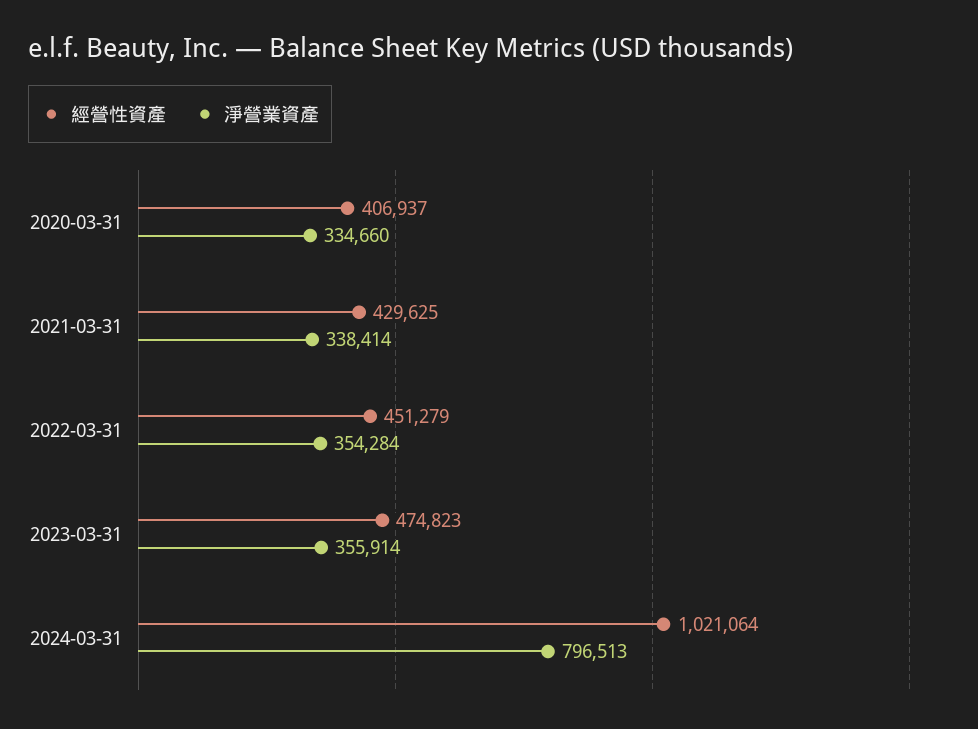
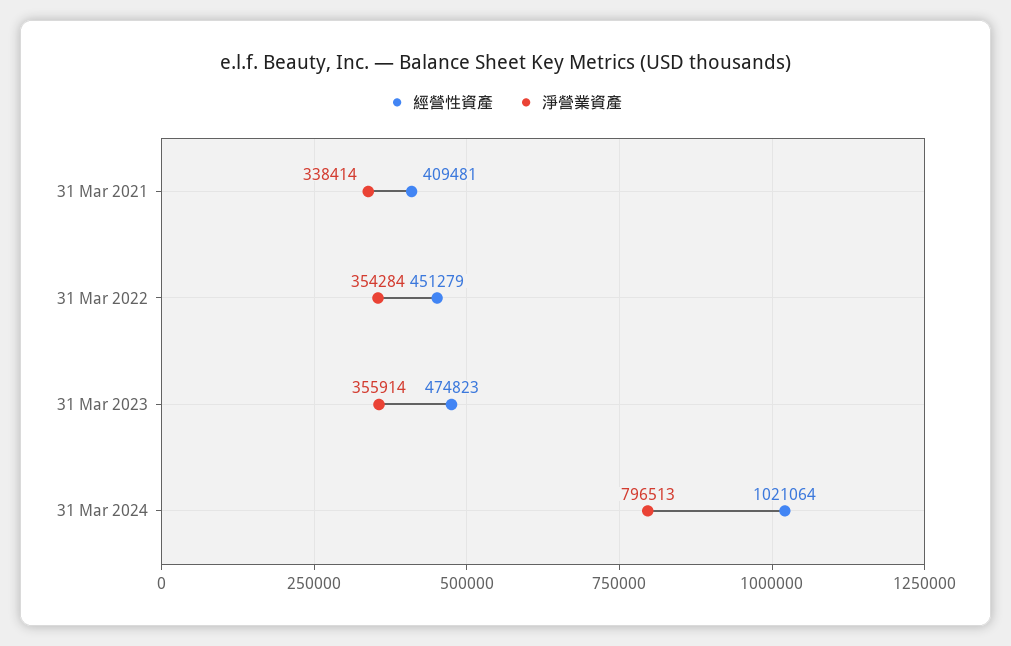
經營性資產, 2020-03-31: 406937 -> none
淨營業資產, 2020-03-31: 334660 -> none
經營性資產, 2021-03-31: 429625 -> 409481

